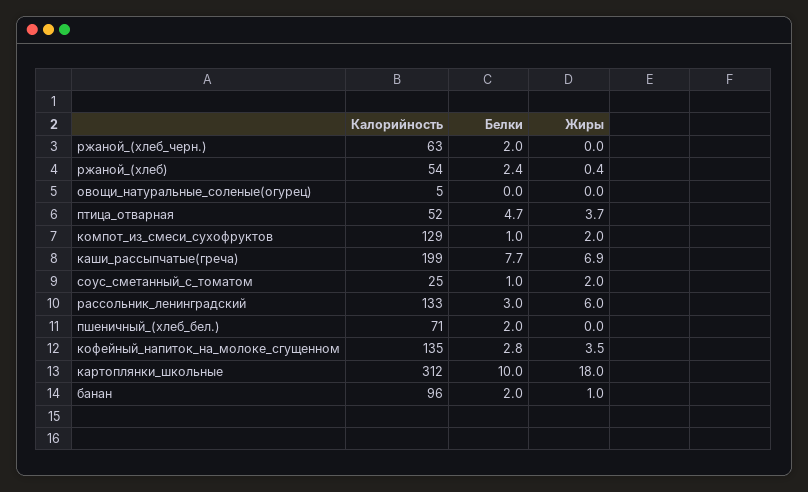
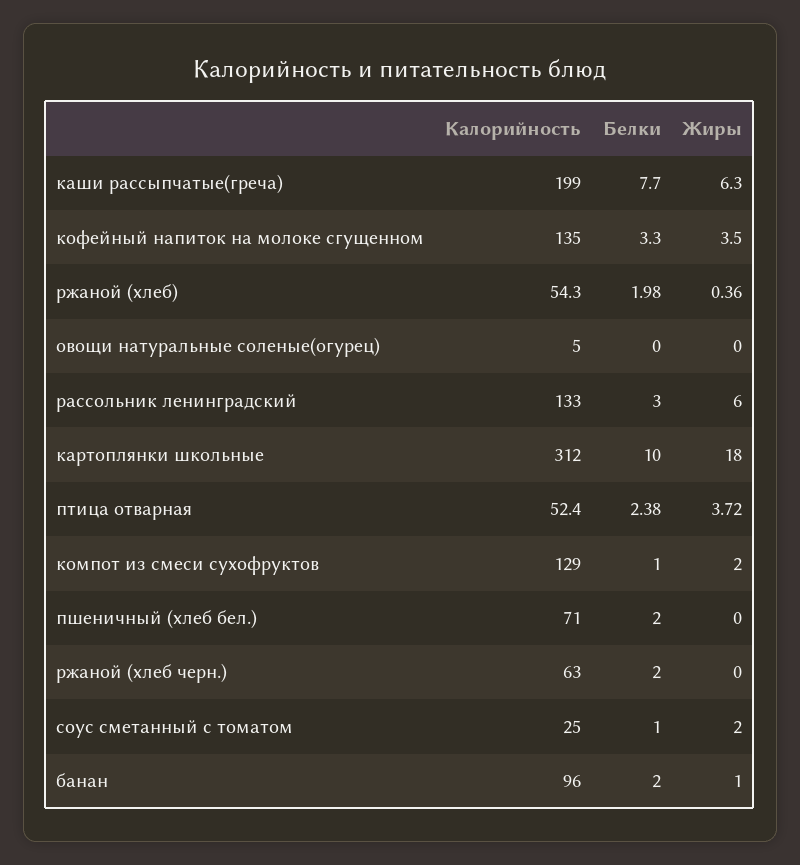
Белки, ржаной_(хлеб): 2.4 -> 1.98
Белки, птица_отварная: 4.7 -> 2.38
Жиры, каши_рассыпчатые(греча): 6.9 -> 6.3
Белки, кофейный_напиток_на_молоке_сгущенном: 2.8 -> 3.3

